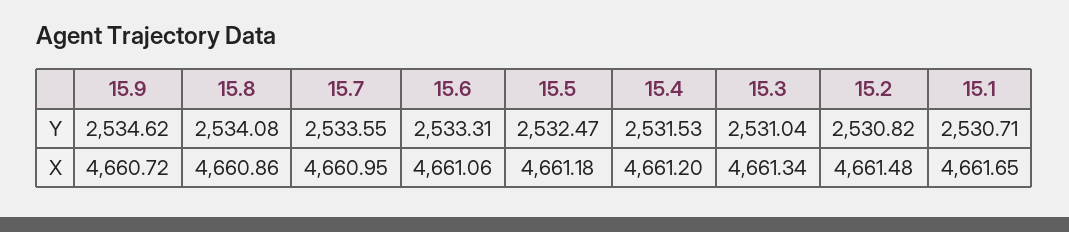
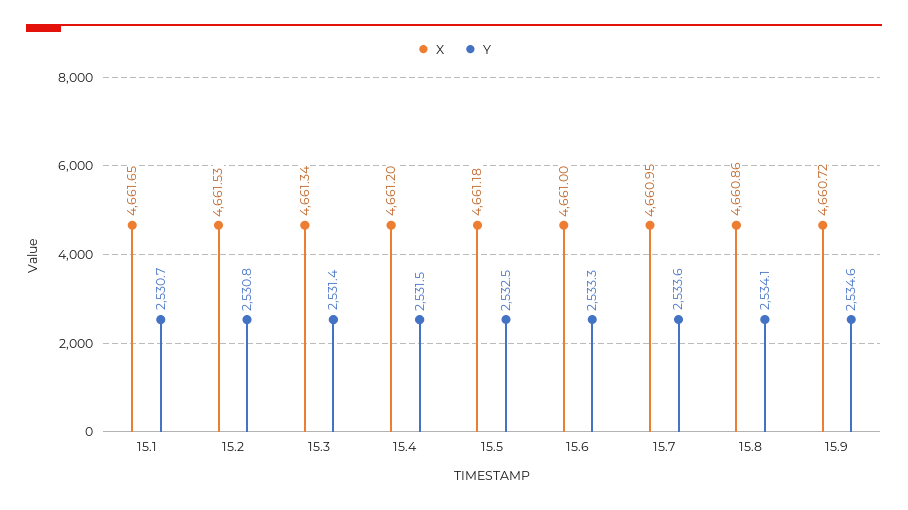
Y, 15.3: 2531.04 -> 2531.4
X, 15.6: 4661.06 -> 4661
X, 15.2: 4661.48 -> 4661.53

